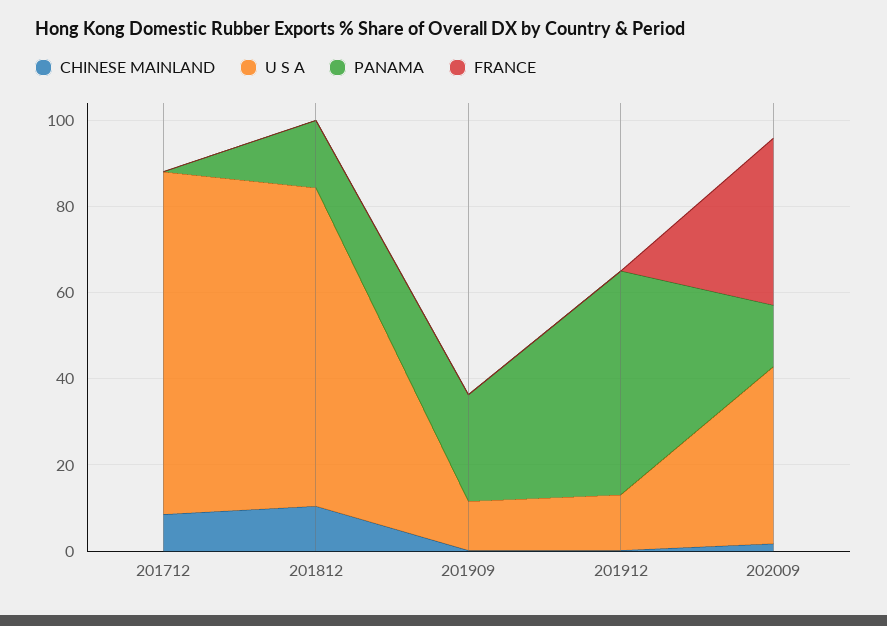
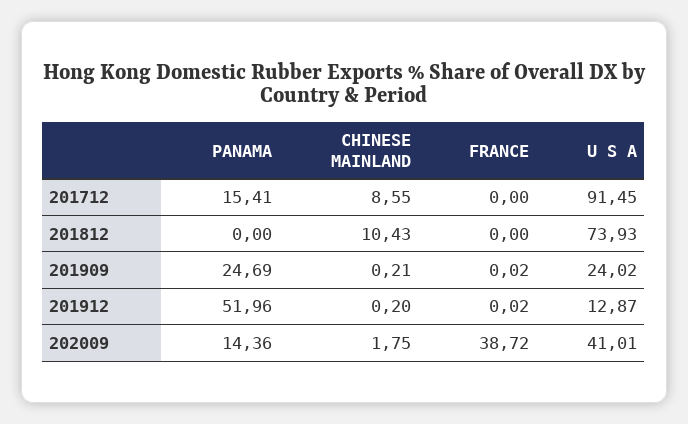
U S A, 201712: 80 -> 91.45
PANAMA, 201712: 0 -> 15.41
PANAMA, 201812: 15 -> 0
U S A, 201909: 10 -> 24.02

